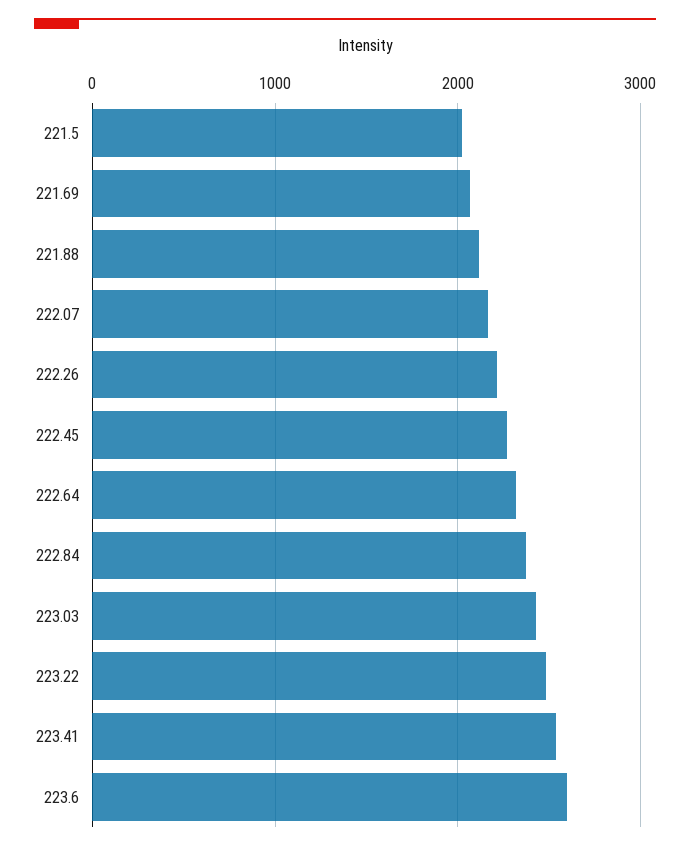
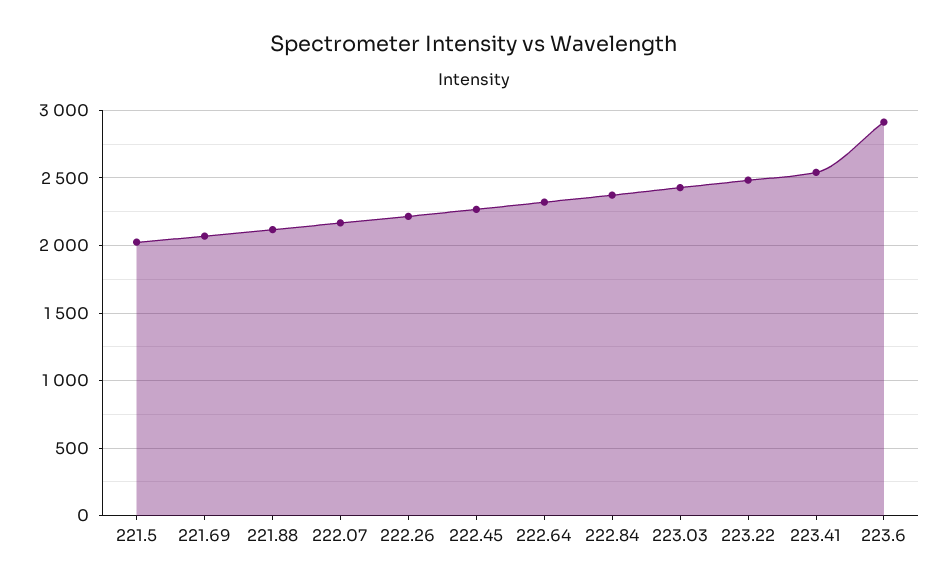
223.6: 2600 -> 2900

